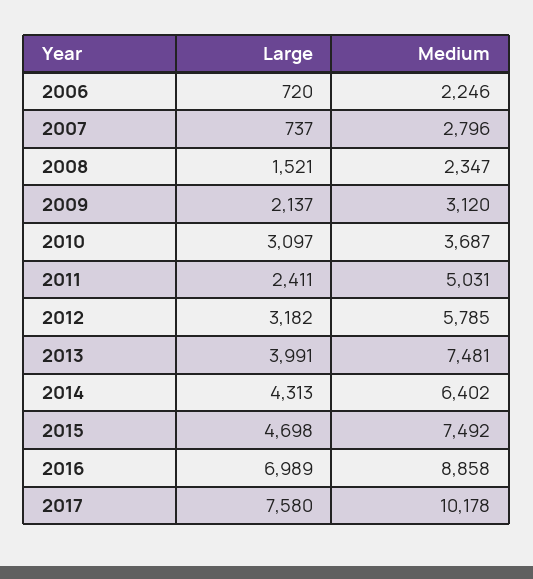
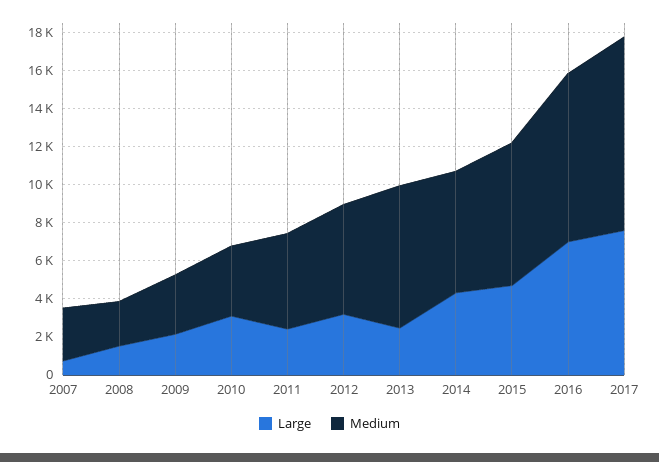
Large, 2006: 720 -> none
Medium, 2006: 2246 -> none
Large, 2013: 3991 -> 2500

